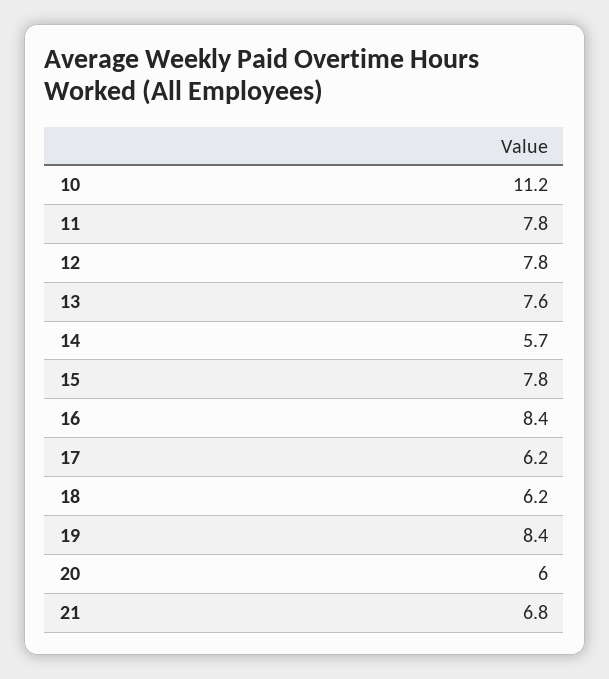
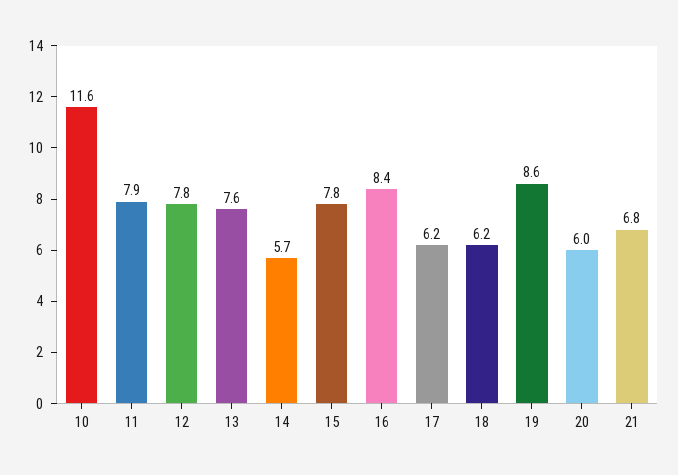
10: 11.2 -> 11.6
11: 7.8 -> 7.9
19: 8.4 -> 8.6

